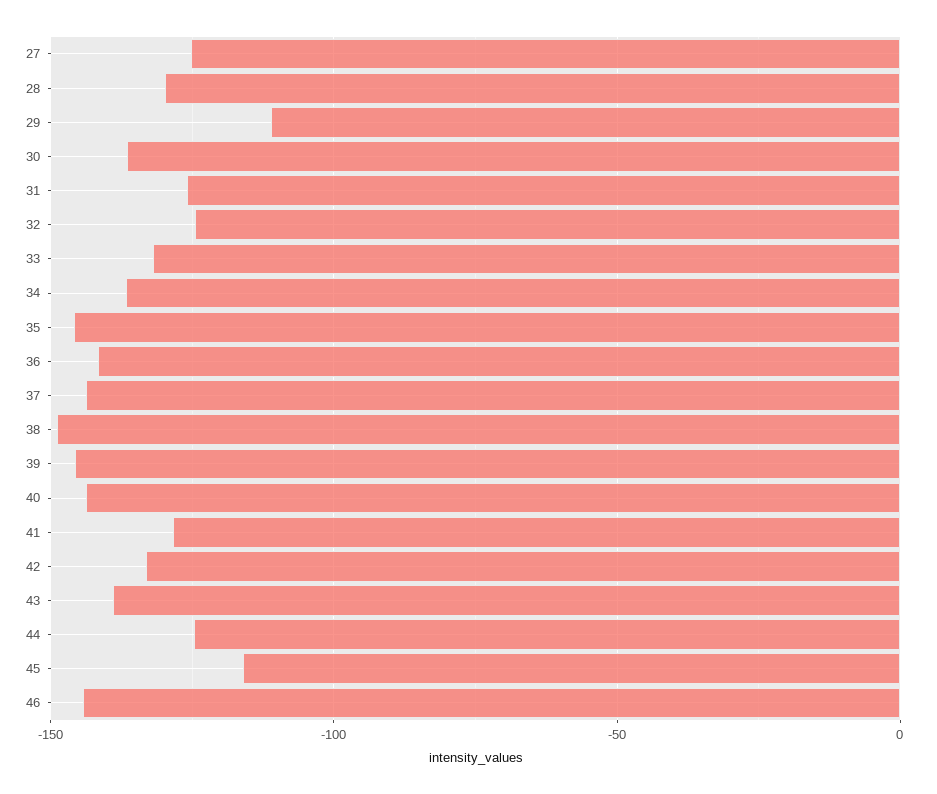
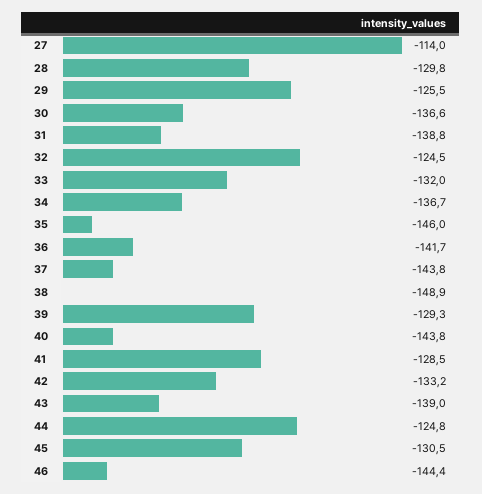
27: -125 -> -114
29: -110 -> -125.5
31: -125 -> -138.8
39: -145 -> -129.3
45: -115 -> -130.5

